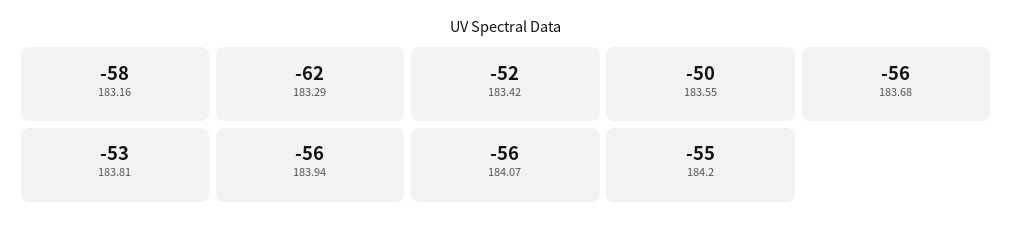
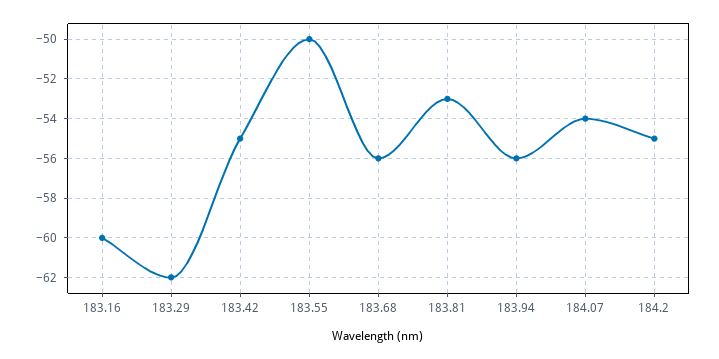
183.16: -58 -> -60
183.42: -52 -> -55
184.07: -56 -> -54

